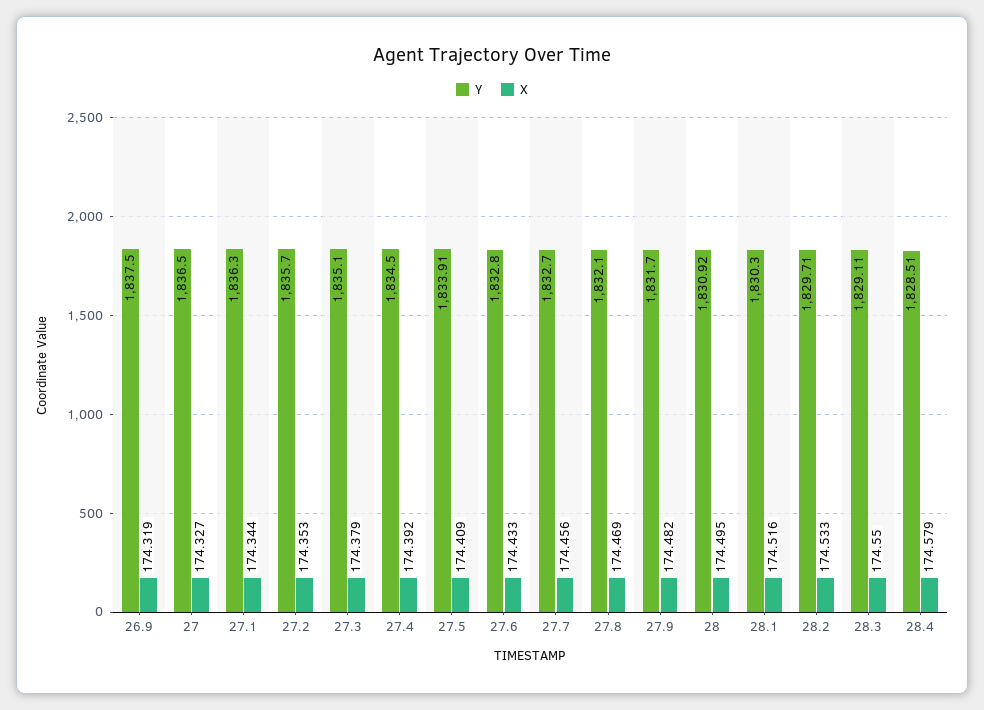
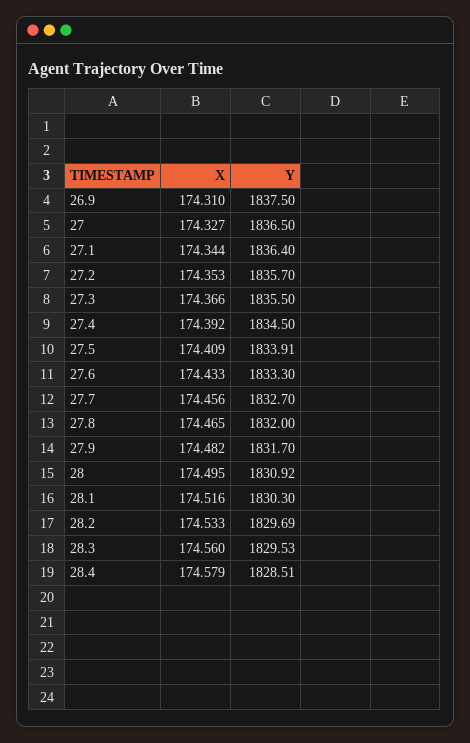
X, 26.9: 174.319 -> 174.31
Y, 27.1: 1836.3 -> 1836.4
Y, 27.3: 1835.1 -> 1835.5
X, 27.3: 174.379 -> 174.366
Y, 27.6: 1832.8 -> 1833.3
Y, 27.8: 1832.1 -> 1832
X, 27.8: 174.469 -> 174.465
Y, 28.2: 1829.71 -> 1829.69
Y, 28.3: 1829.11 -> 1829.53
X, 28.3: 174.55 -> 174.56

